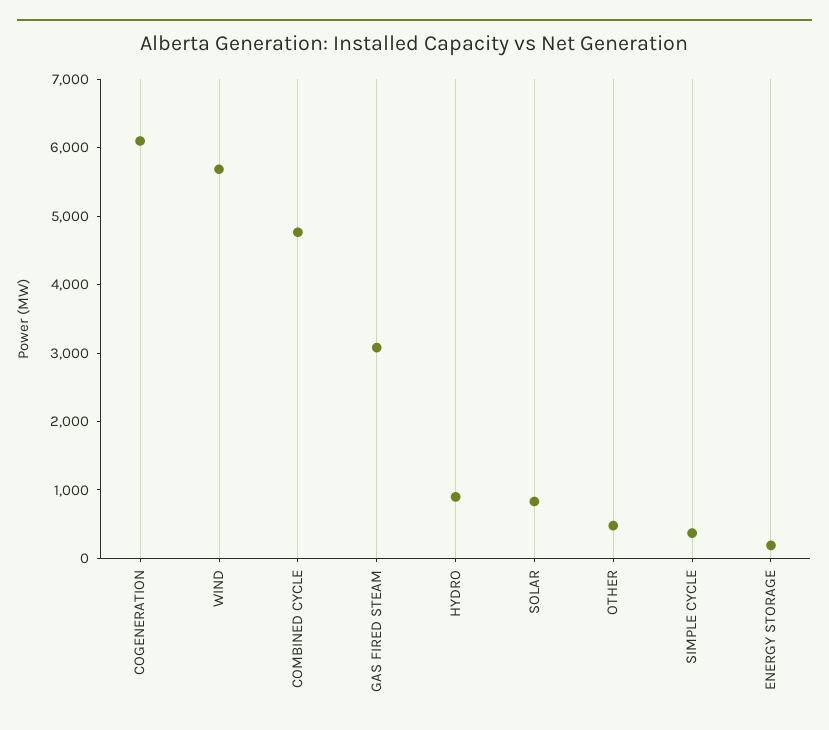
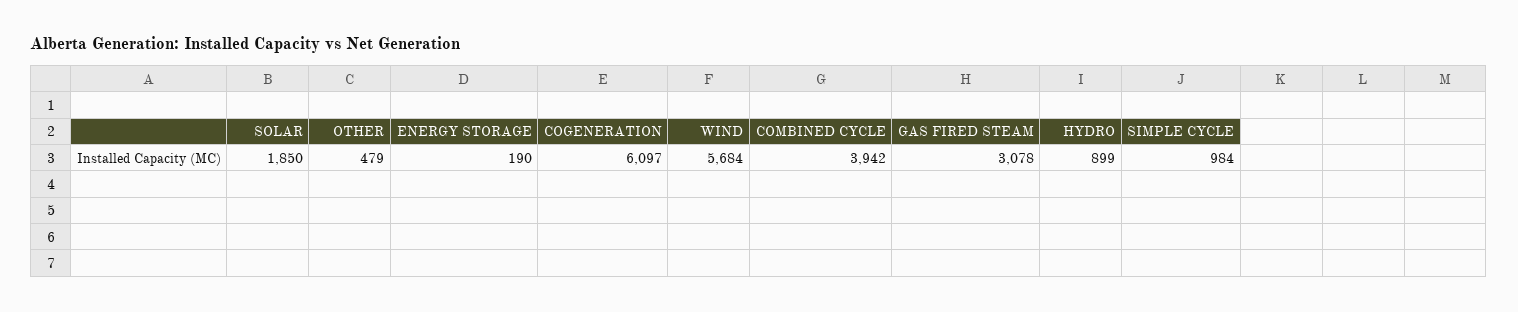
COMBINED CYCLE: 4800 -> 3942
SOLAR: 800 -> 1850
SIMPLE CYCLE: 400 -> 984

